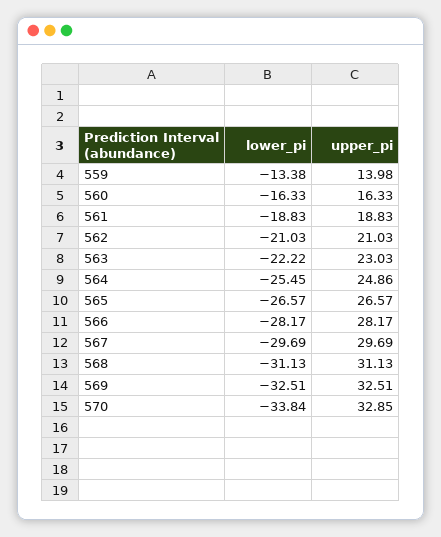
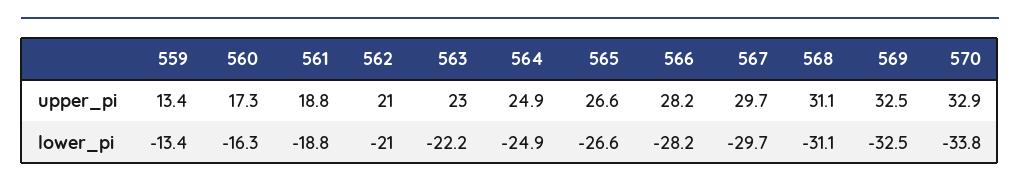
upper_pi, 559: 13.98 -> 13.4
upper_pi, 560: 16.33 -> 17.3
lower_pi, 564: -25.45 -> -24.9

